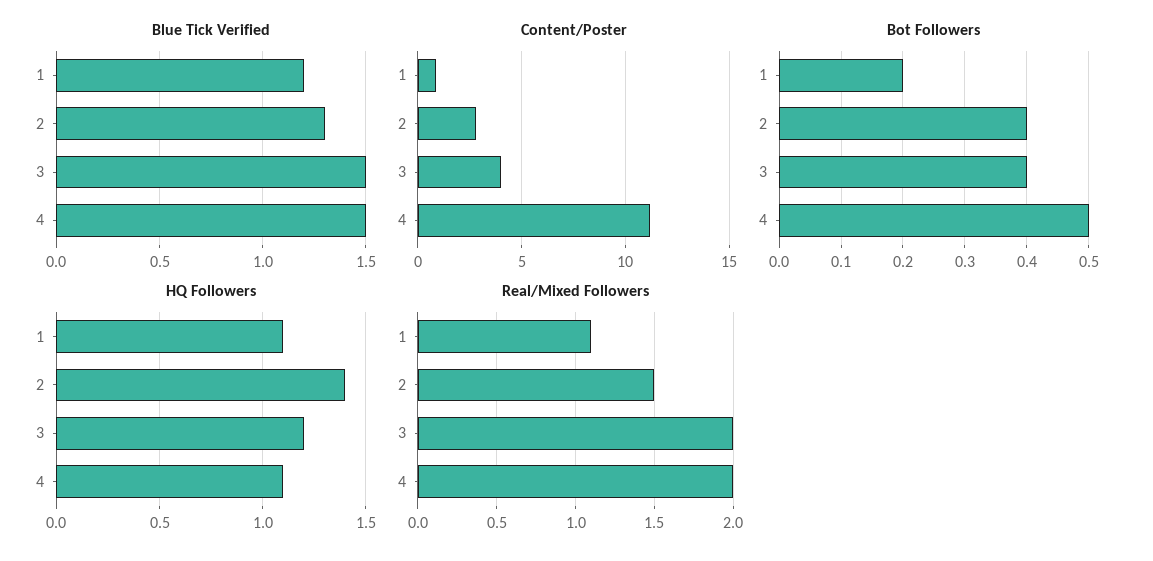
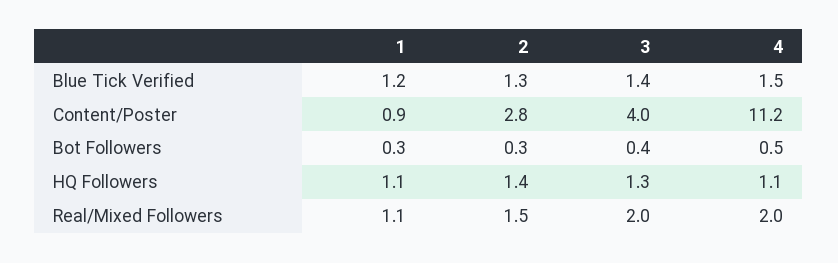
Blue Tick Verified, 3: 1.5 -> 1.4
Bot Followers, 1: 0.2 -> 0.3
Bot Followers, 2: 0.4 -> 0.3
HQ Followers, 3: 1.2 -> 1.3

